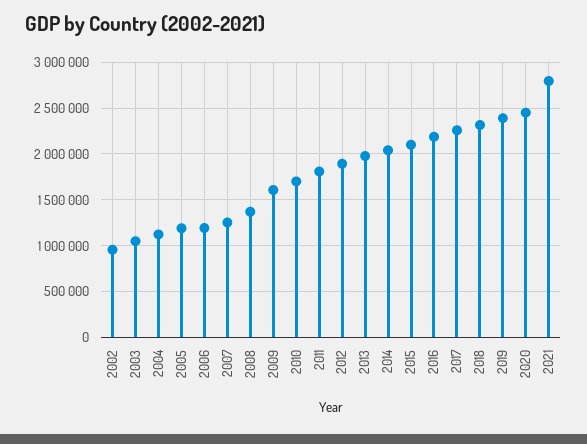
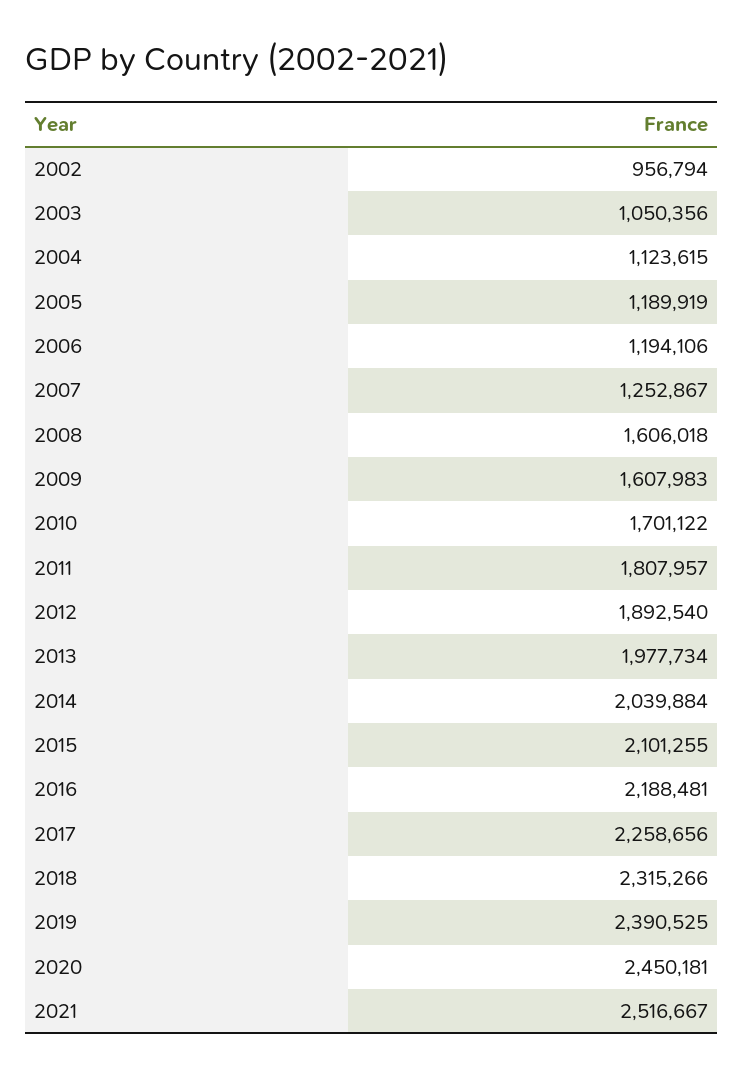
2008: 1400000 -> 1606018
2021: 2800000 -> 2516667

